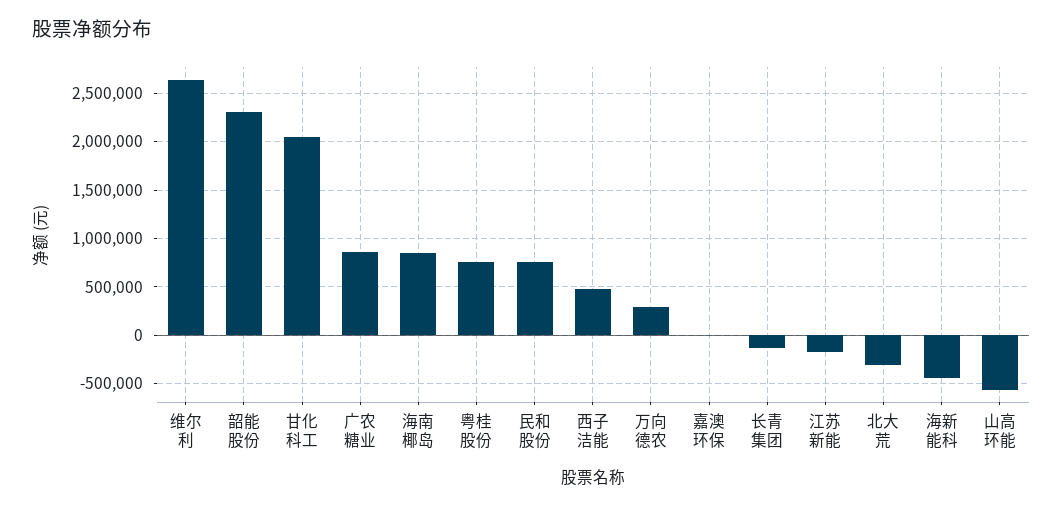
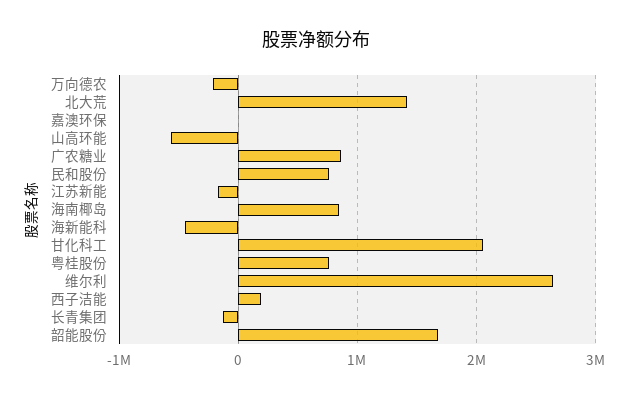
韶能股份: 2300000 -> 1700000
西子洁能: 500000 -> 200000
万向德农: 300000 -> -200000
北大荒: -300000 -> 1400000

